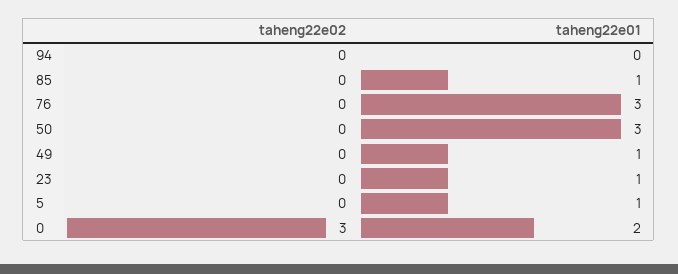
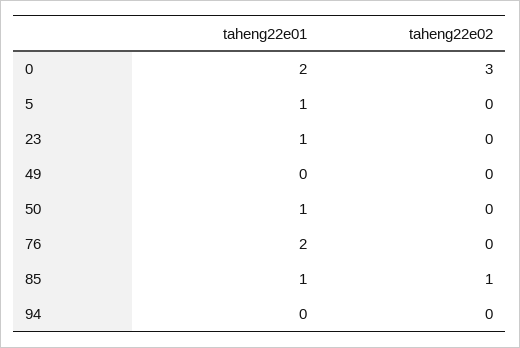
taheng22e02, 85: 0 -> 1
taheng22e01, 76: 3 -> 2
taheng22e01, 50: 3 -> 1
taheng22e01, 49: 1 -> 0

